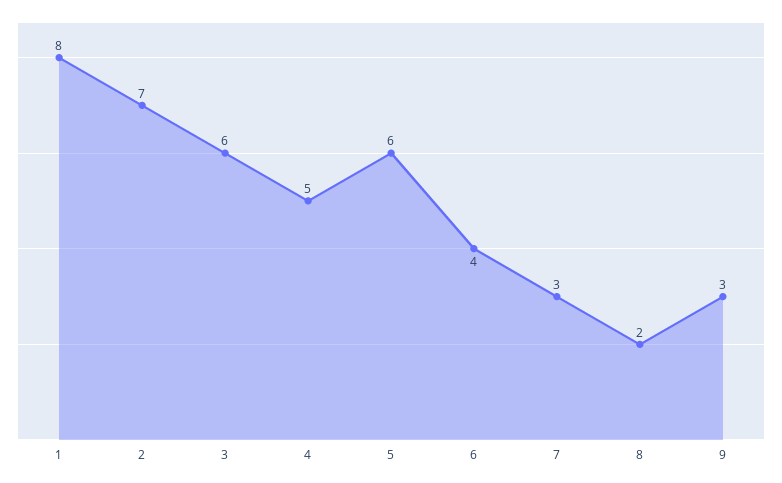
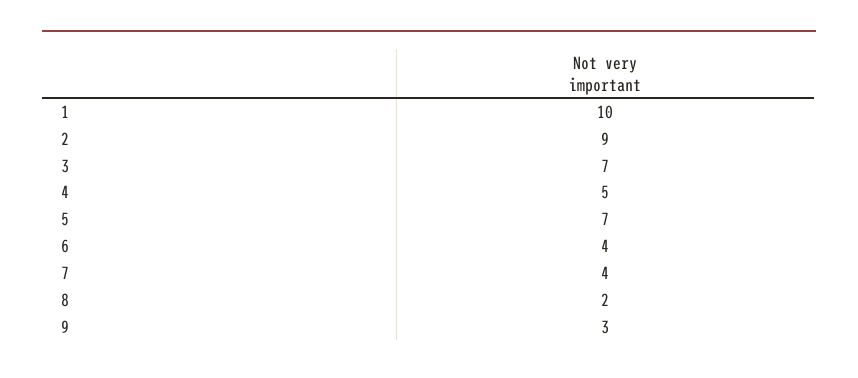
1: 8 -> 10
2: 7 -> 9
3: 6 -> 7
5: 6 -> 7
7: 3 -> 4

